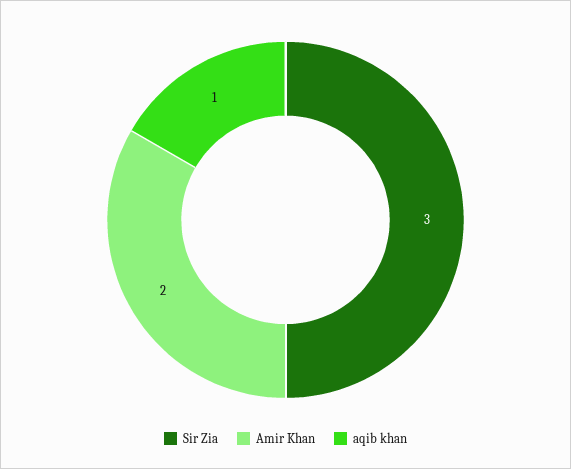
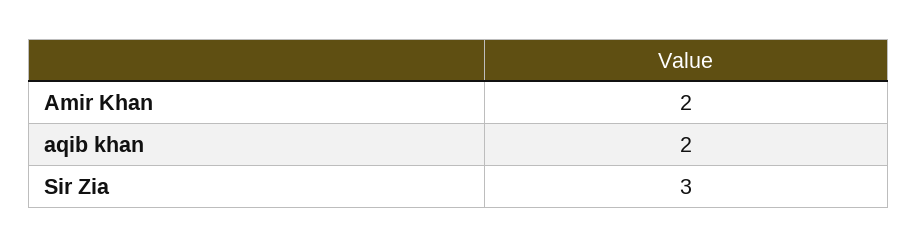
aqib khan: 1 -> 2

